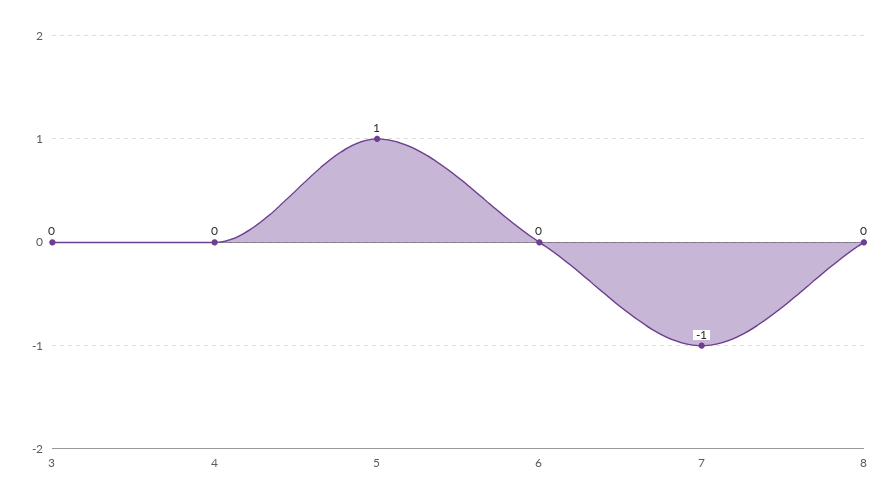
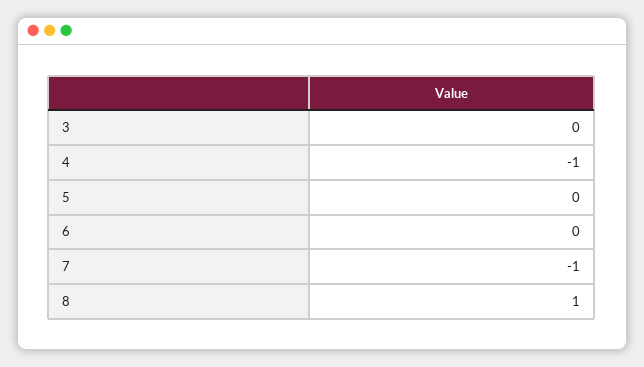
4: 0 -> -1
5: 1 -> 0
8: 0 -> 1

